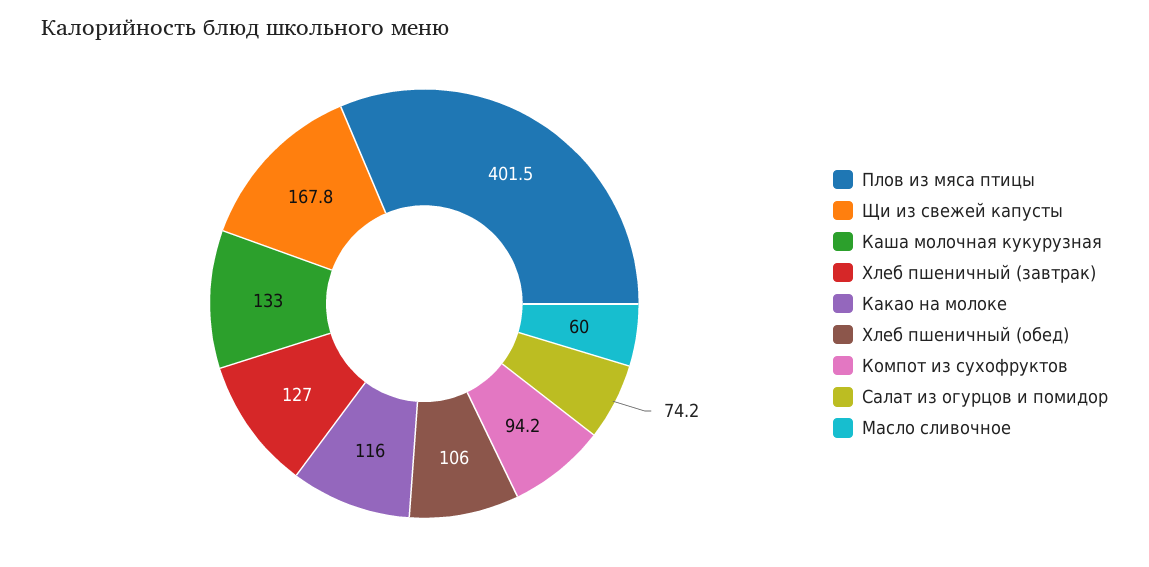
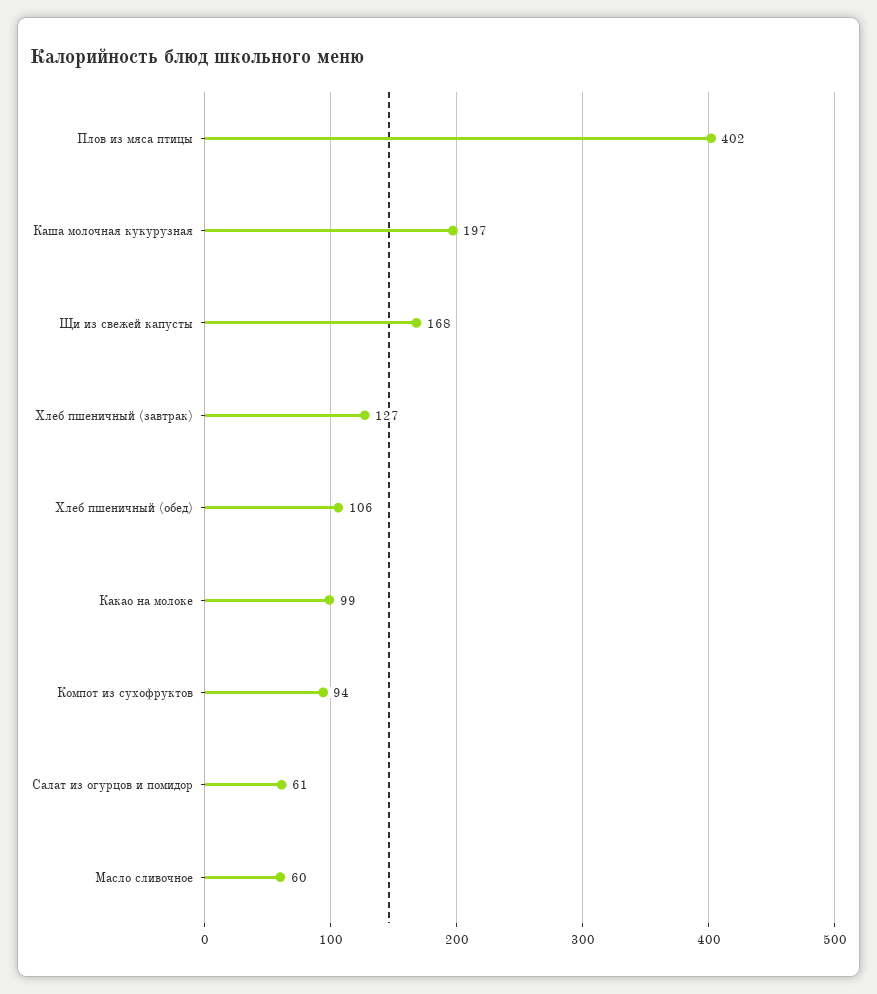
Каша молочная кукурузная: 133 -> 197
Какао на молоке: 116 -> 99
Салат из огурцов и помидор: 74.2 -> 61

